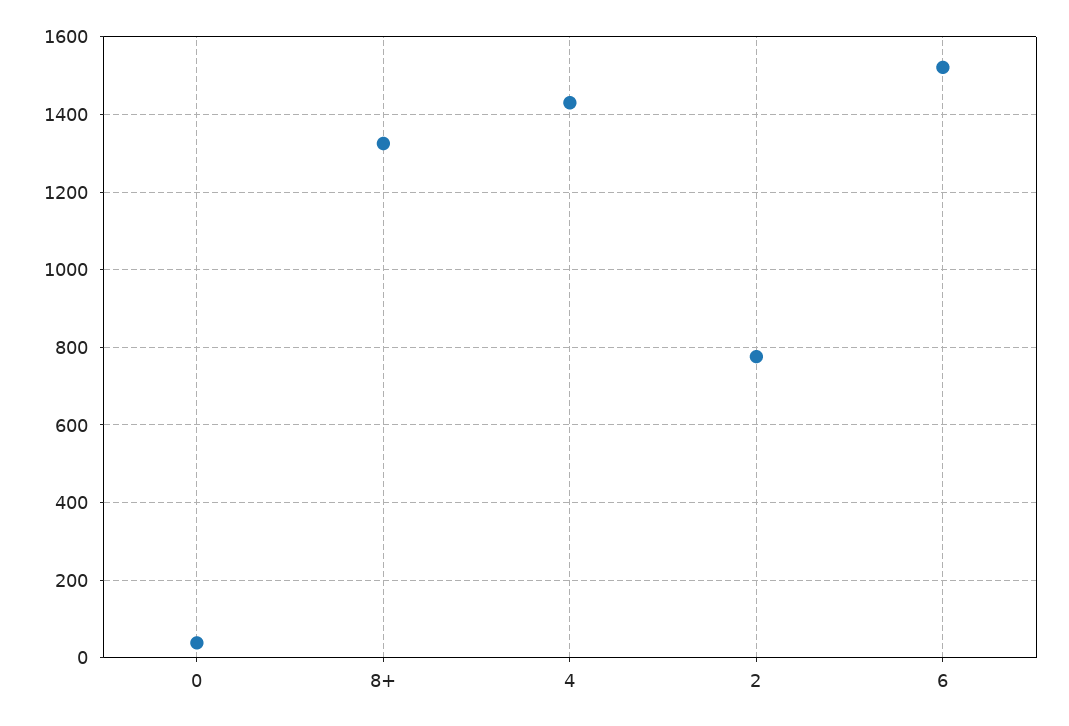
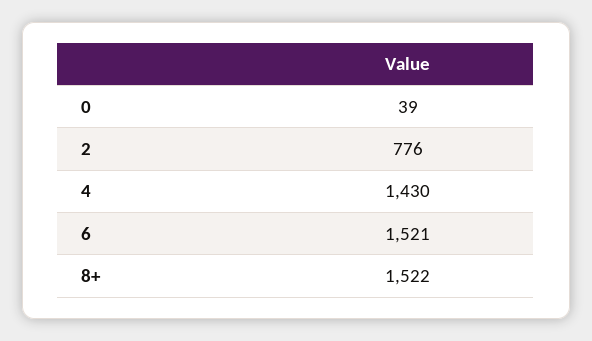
8+: 1320 -> 1522

